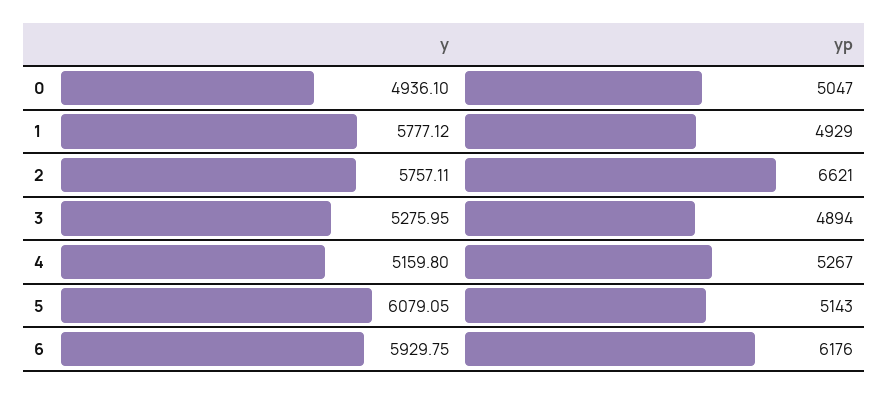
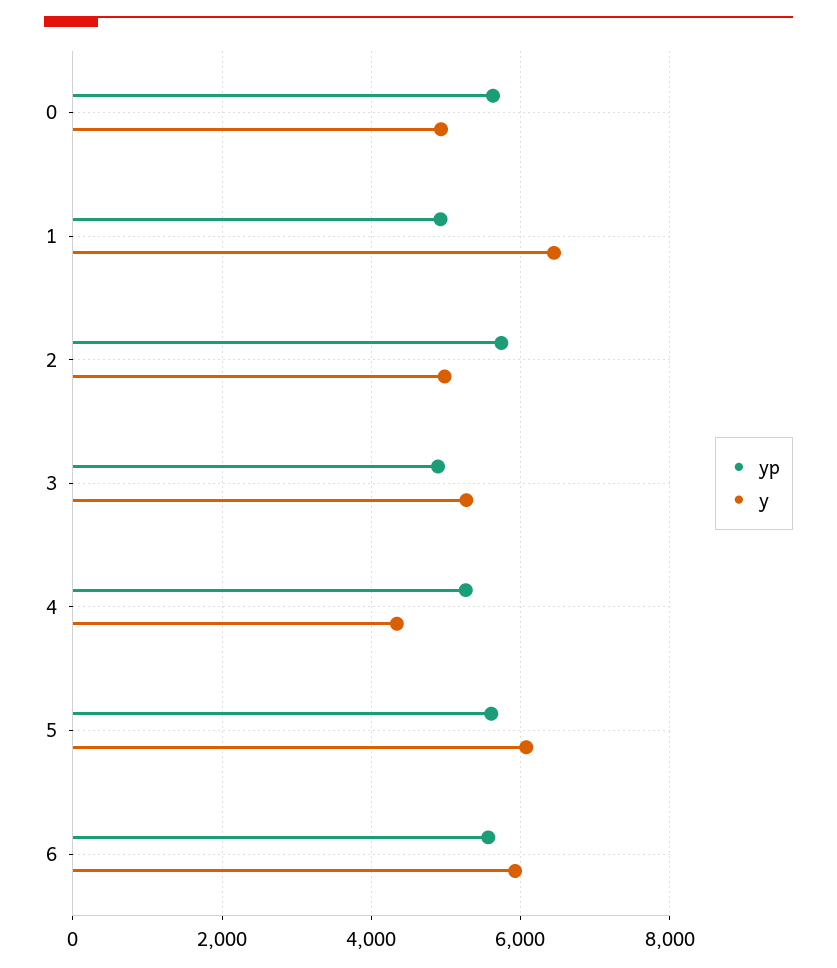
yp, 0: 5047 -> 5600
y, 1: 5777.12 -> 6400
y, 2: 5757.11 -> 5000
yp, 2: 6621 -> 5800
y, 4: 5159.8 -> 4400
yp, 5: 5143 -> 5600
yp, 6: 6176 -> 5600

